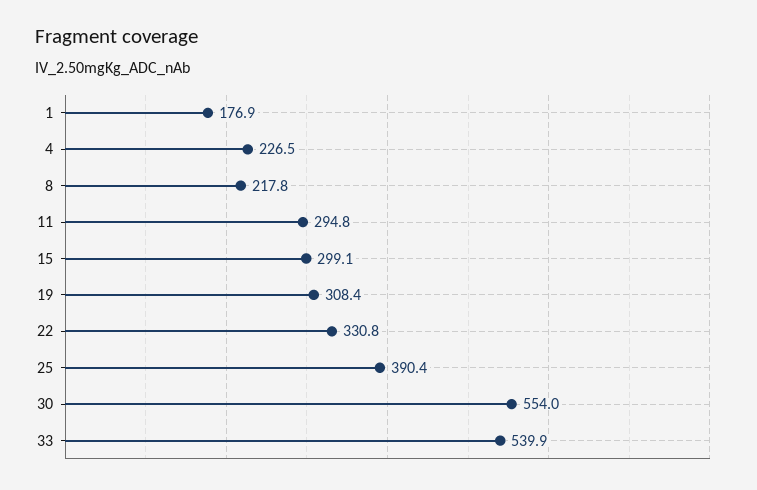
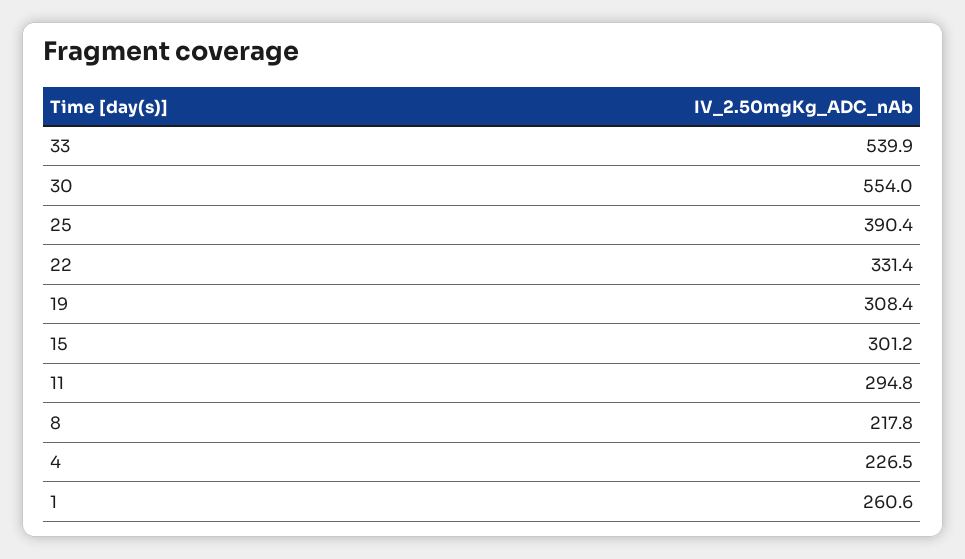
1: 176.9 -> 260.6
15: 299.1 -> 301.2
22: 330.8 -> 331.4

